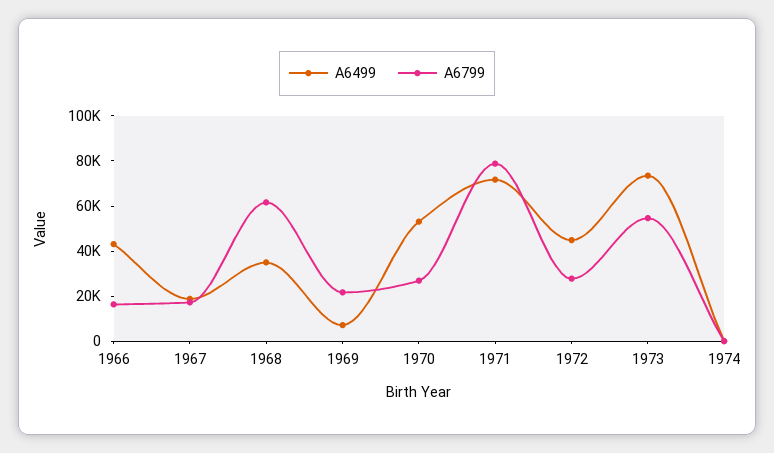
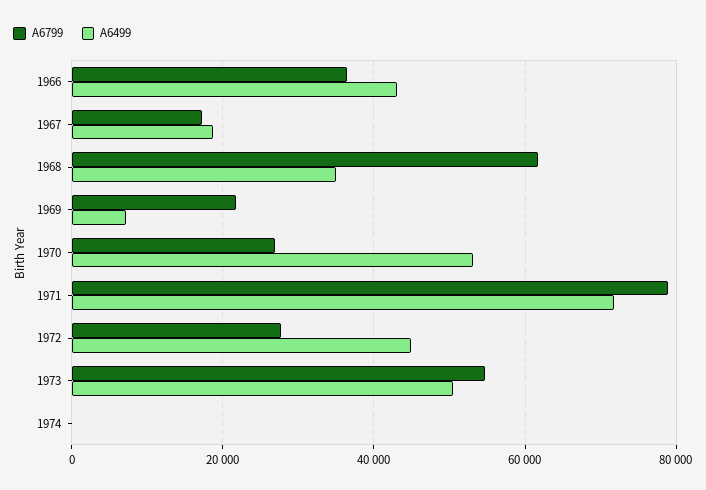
A6799, 1966: 15000 -> 36000
A6499, 1973: 75000 -> 50000

